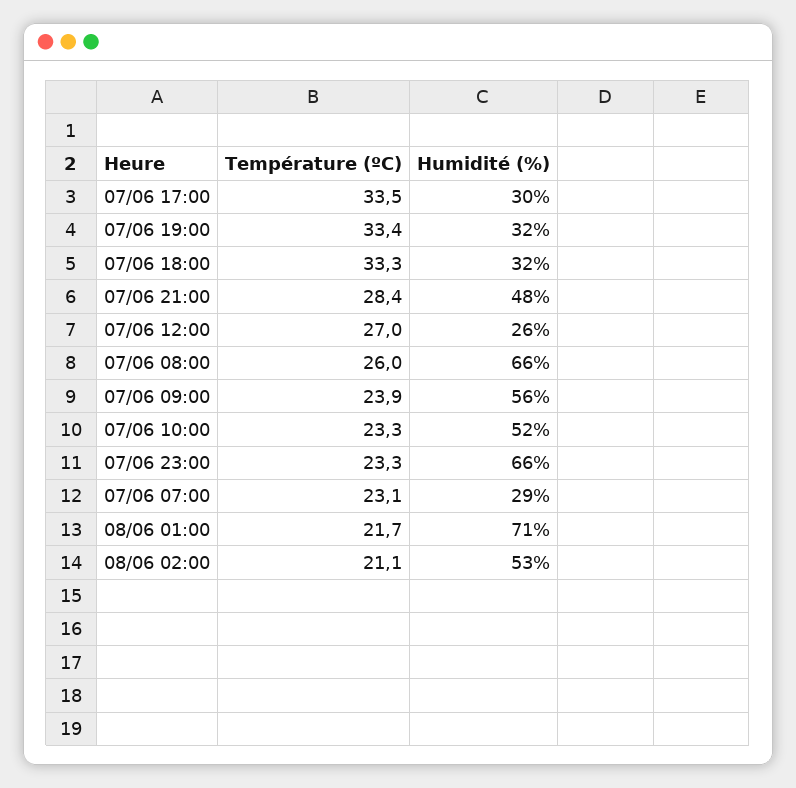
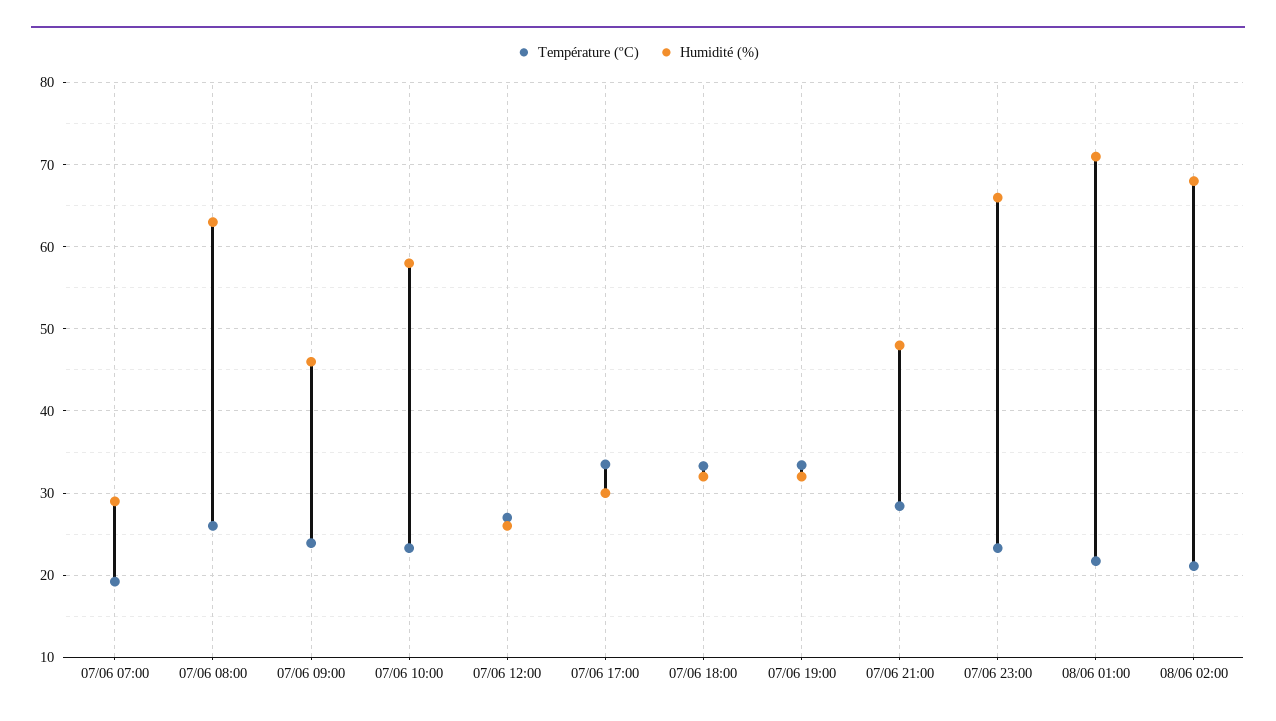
Humidité (%), 07/06 08:00: 66 -> 63
Humidité (%), 07/06 09:00: 56 -> 46
Humidité (%), 07/06 10:00: 52 -> 58
Température (ºC), 07/06 07:00: 23.1 -> 19
Humidité (%), 08/06 02:00: 53 -> 68

